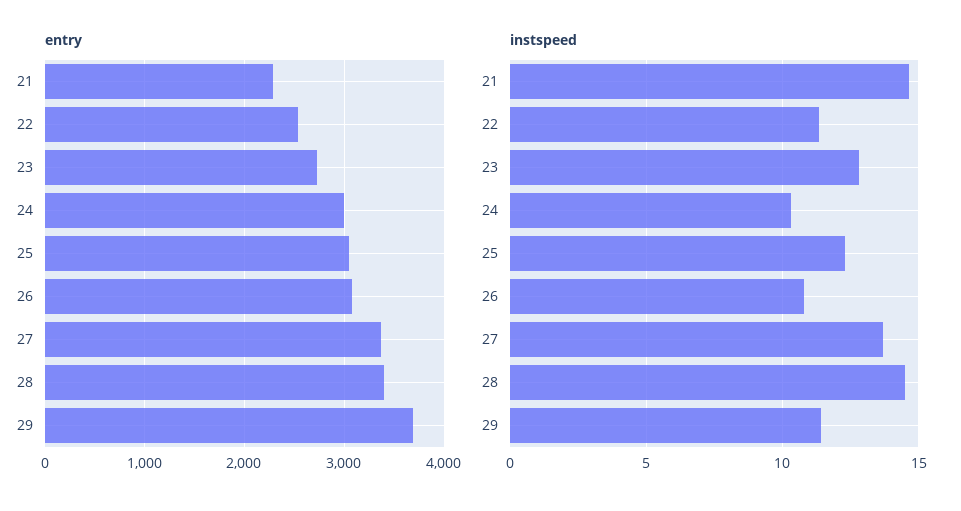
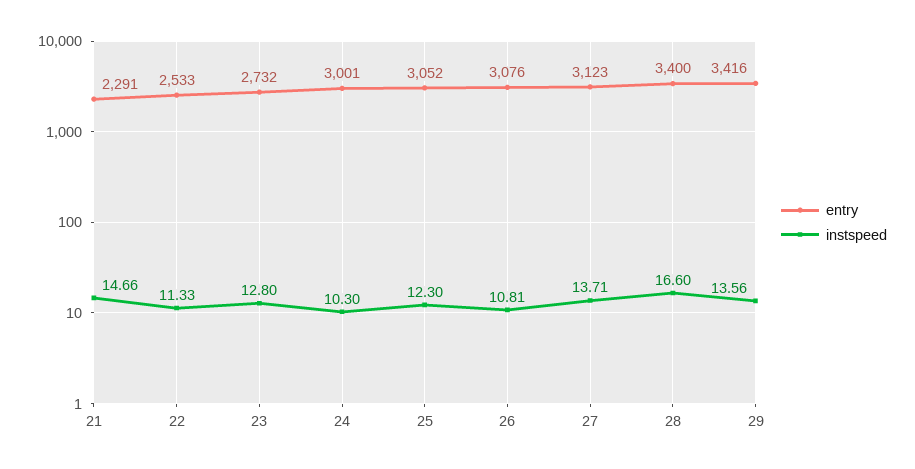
entry, 27: 3400 -> 3123
entry, 29: 3700 -> 3416
instspeed, 28: 14.5 -> 16.6
instspeed, 29: 11.5 -> 13.56

